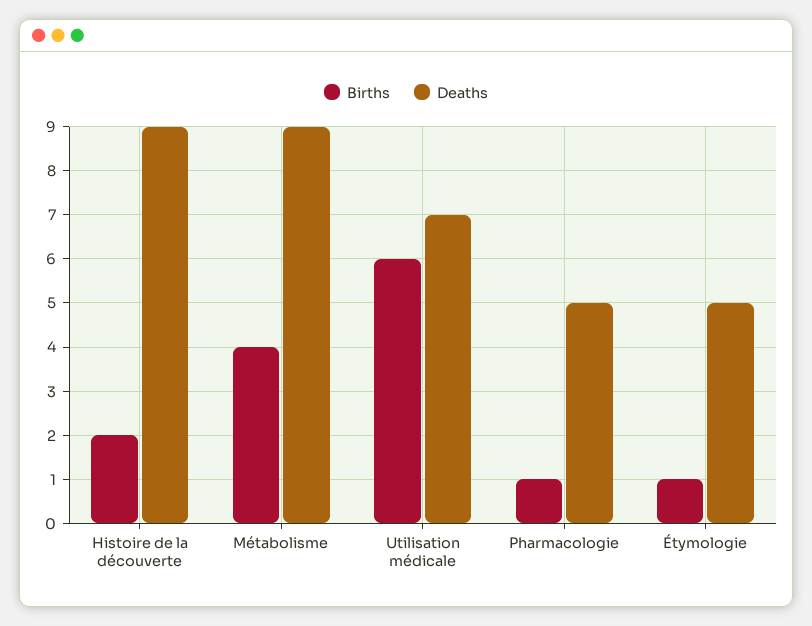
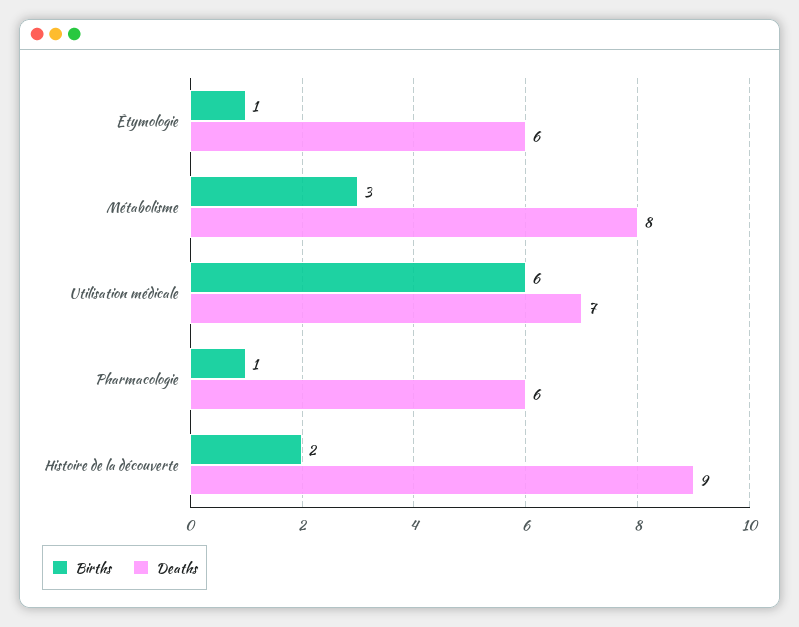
Births, Métabolisme: 4 -> 3
Deaths, Métabolisme: 9 -> 8
Deaths, Pharmacologie: 5 -> 6
Deaths, Étymologie: 5 -> 6

